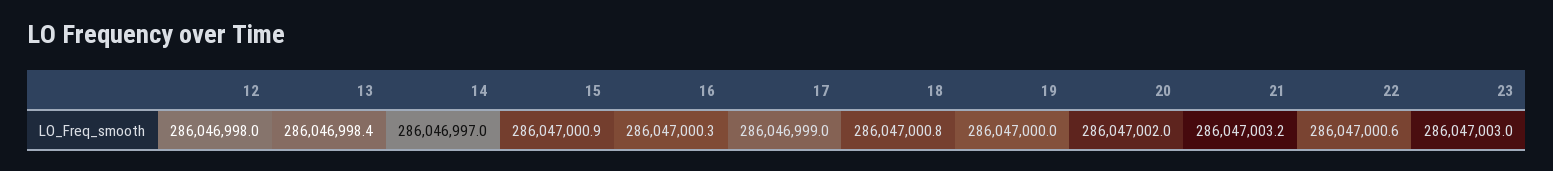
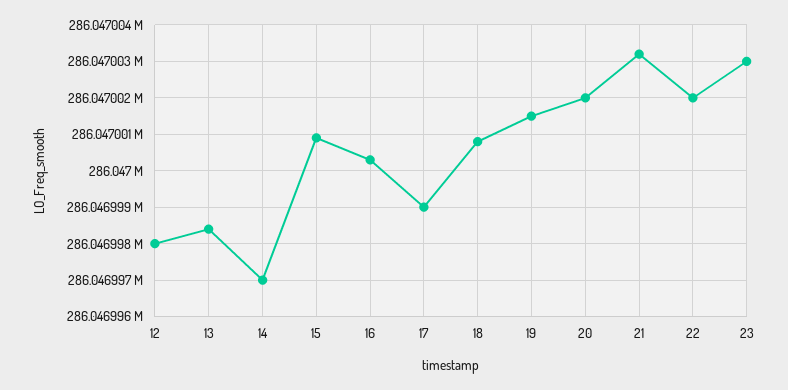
19: 286047000 -> 286047001.5
22: 286047000.6 -> 286047002

